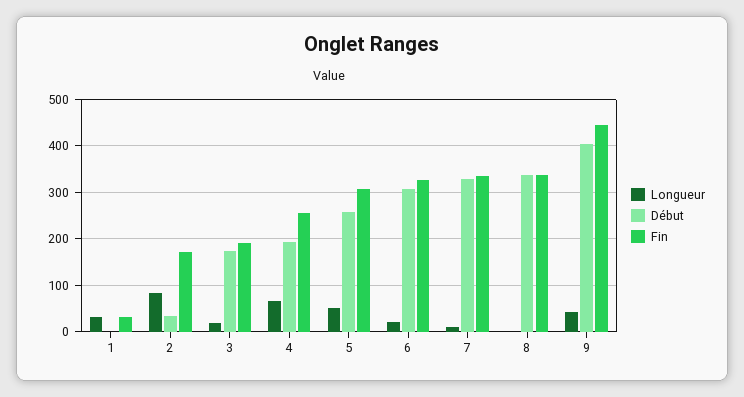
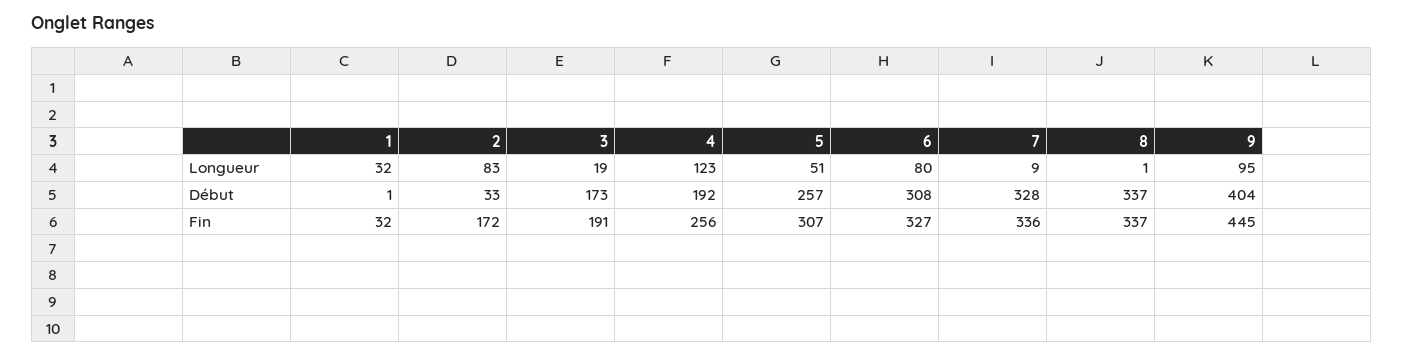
Longueur, 4: 60 -> 123
Longueur, 6: 20 -> 80
Longueur, 9: 40 -> 95

